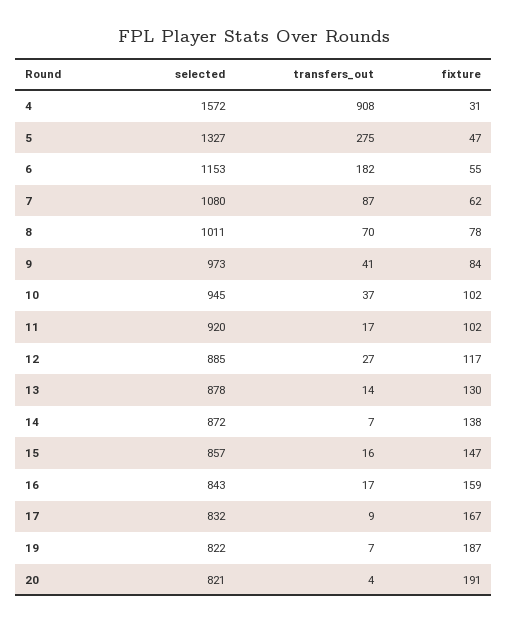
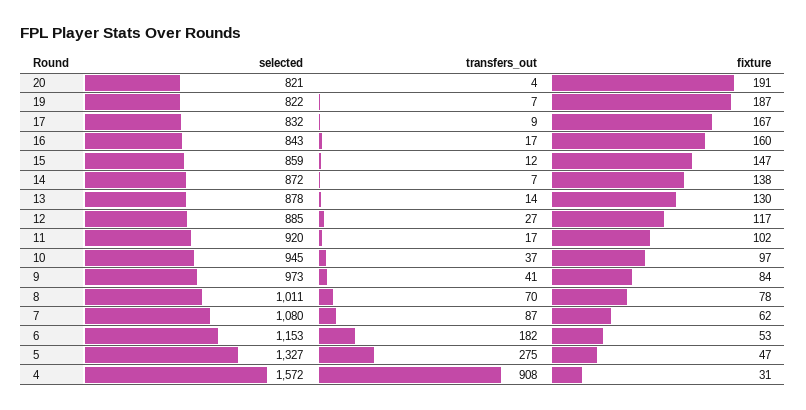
fixture, 6: 55 -> 53
fixture, 10: 102 -> 97
selected, 15: 857 -> 859
transfers_out, 15: 16 -> 12
fixture, 16: 159 -> 160

